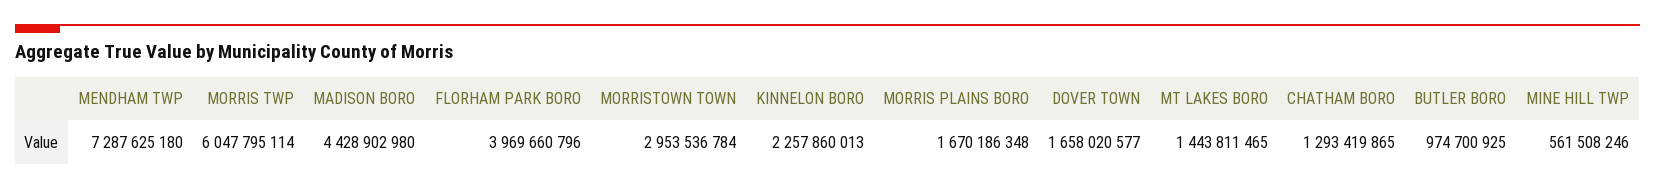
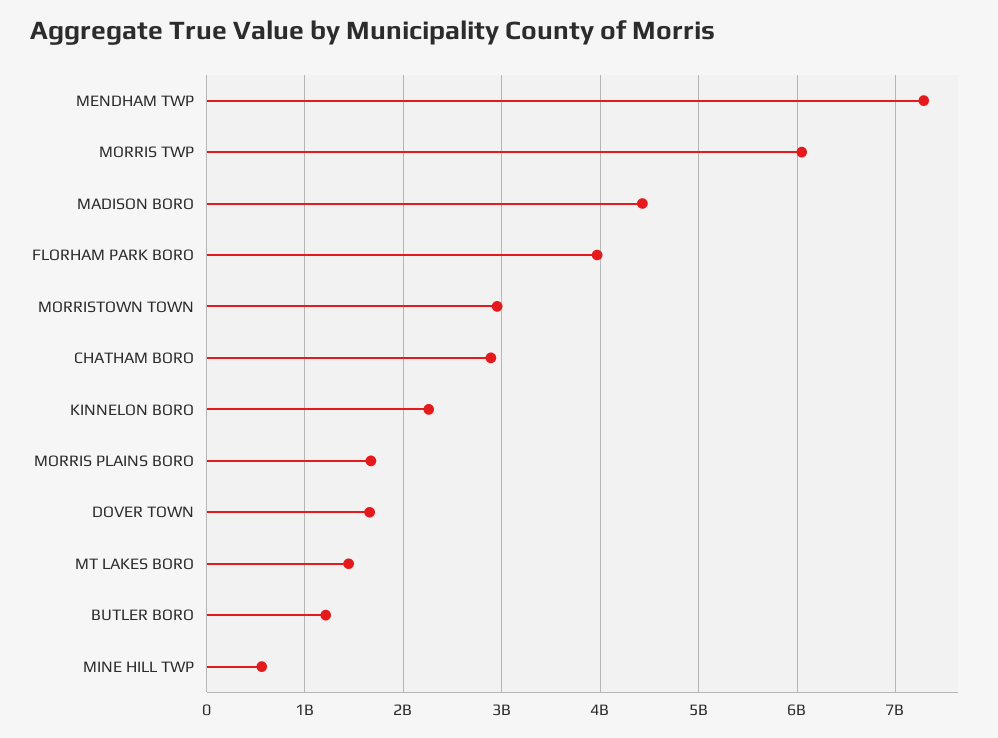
CHATHAM BORO: 1293419865 -> 2900000000
BUTLER BORO: 974700925 -> 1200000000

